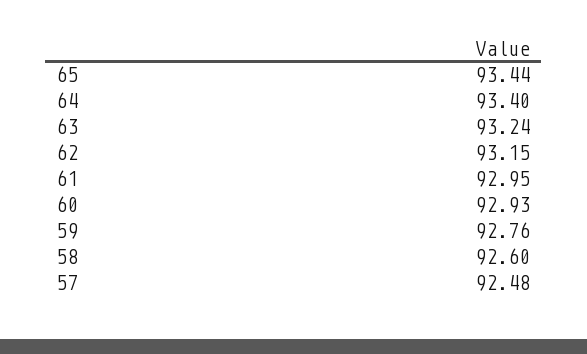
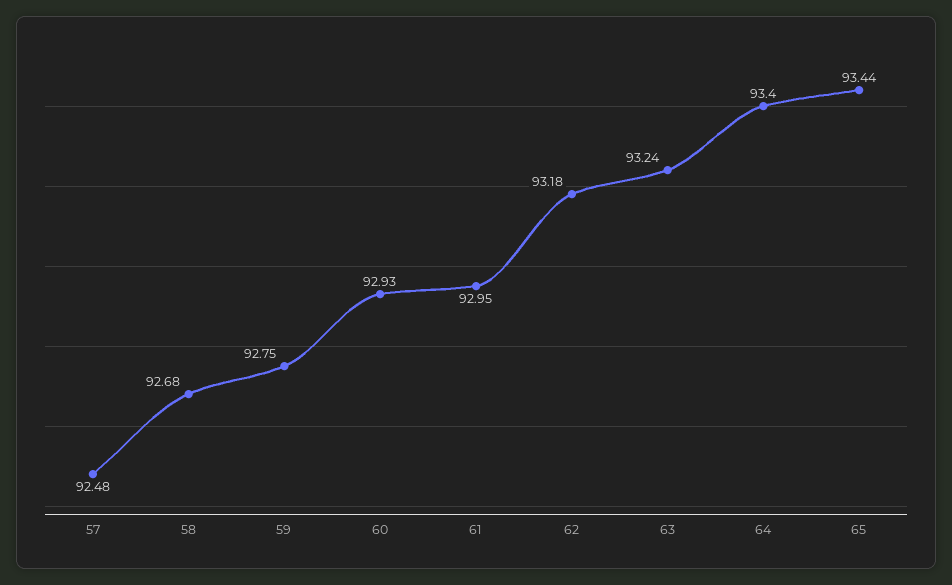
62: 93.15 -> 93.18
59: 92.76 -> 92.75
58: 92.6 -> 92.68

